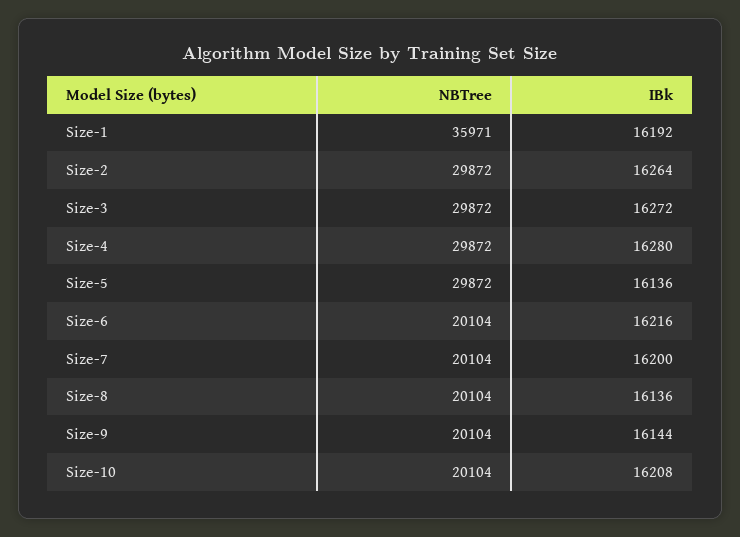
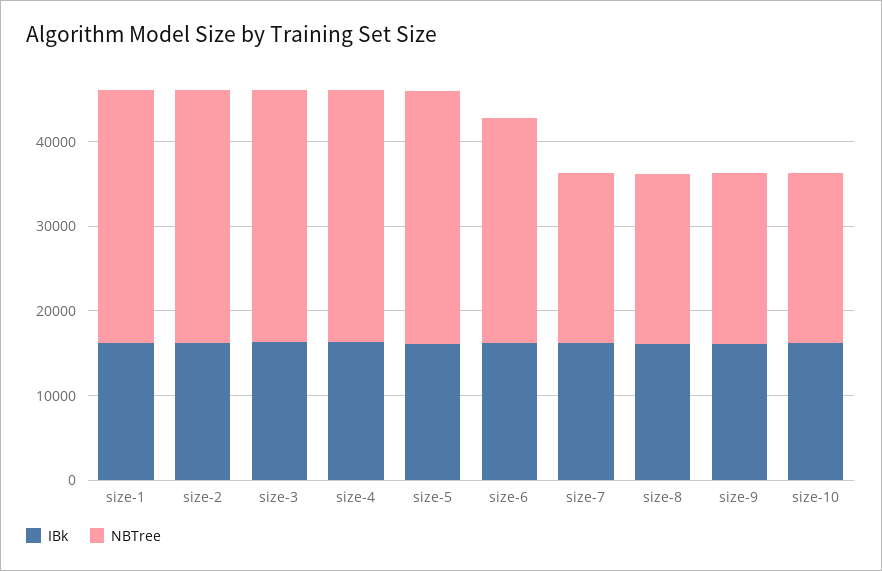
NBTree, Size-1: 35971 -> 30000
NBTree, Size-6: 20104 -> 26000

